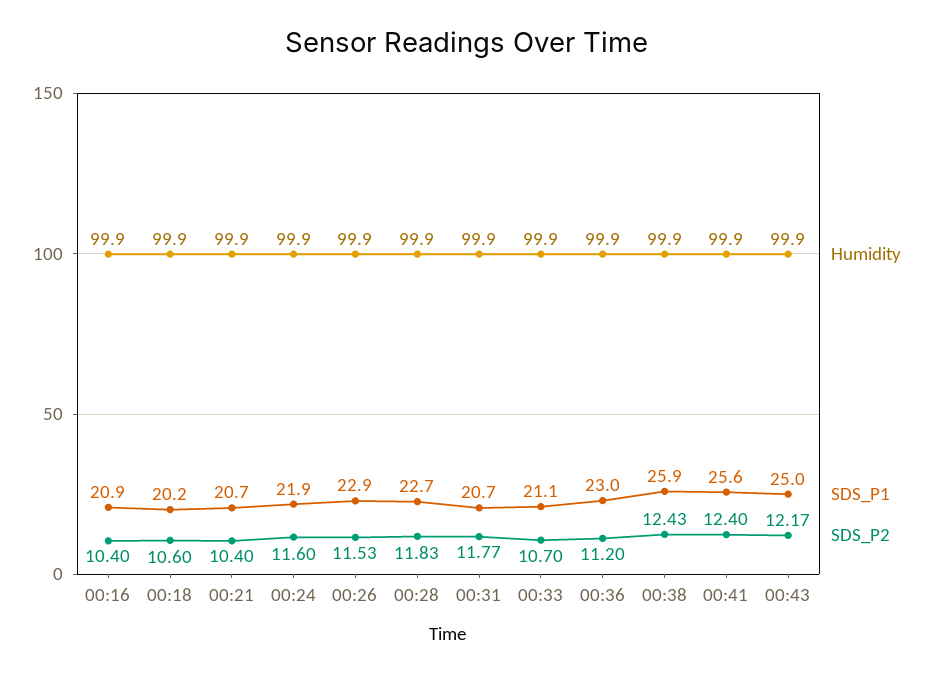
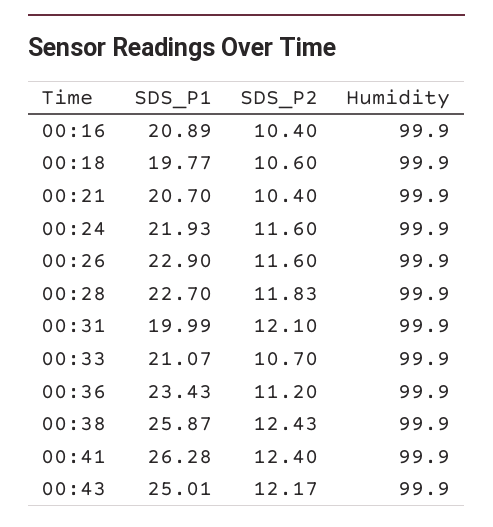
SDS_P1, 00:18: 20.2 -> 19.77
SDS_P2, 00:26: 11.53 -> 11.6
SDS_P1, 00:31: 20.7 -> 19.99
SDS_P2, 00:31: 11.77 -> 12.1
SDS_P1, 00:36: 23 -> 23.43
SDS_P1, 00:41: 25.6 -> 26.28

